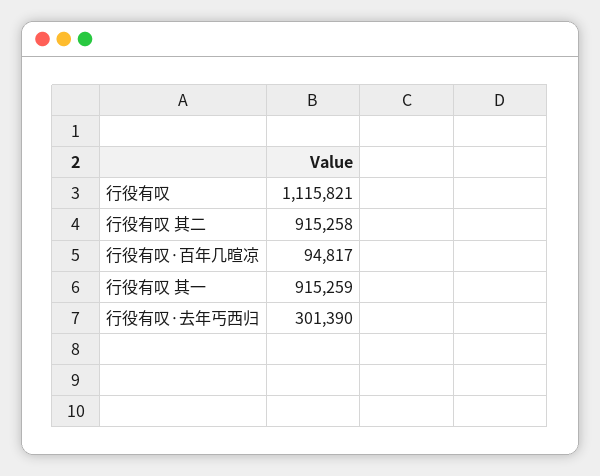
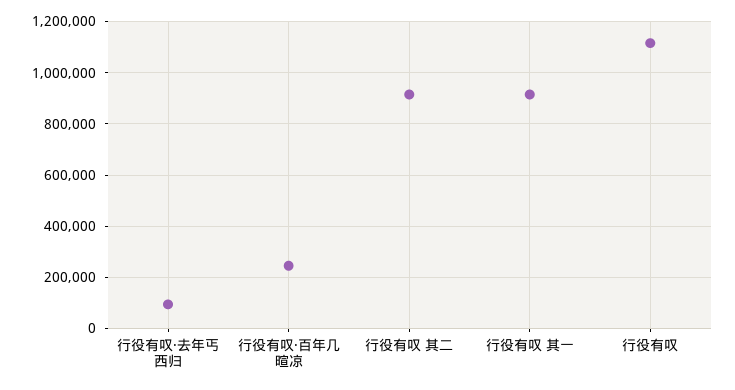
行役有叹·百年几暄凉: 94817 -> 250000
行役有叹·去年丐西归: 301390 -> 100000

